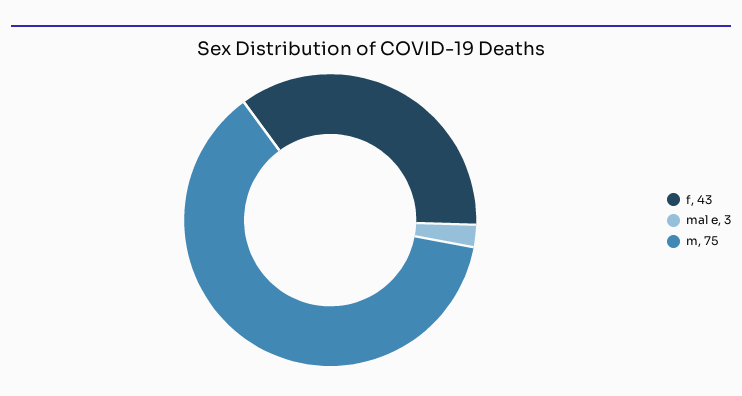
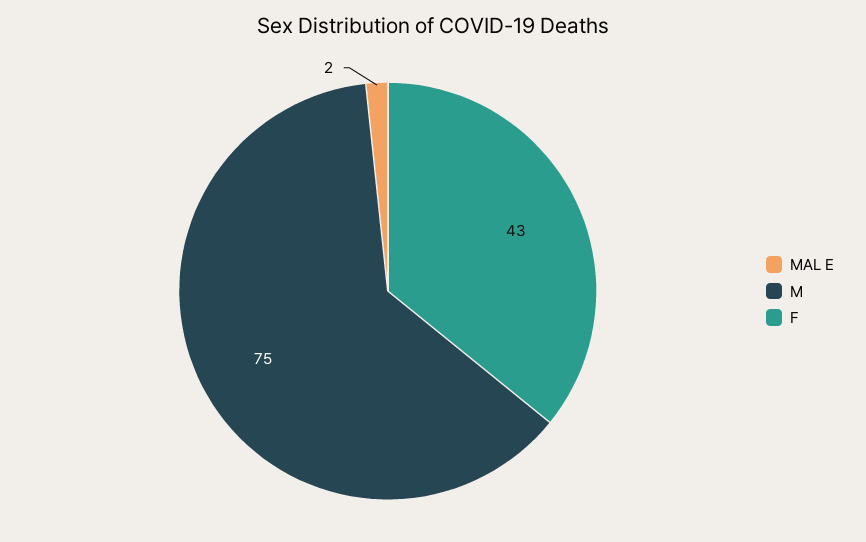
mal e: 3 -> 2

